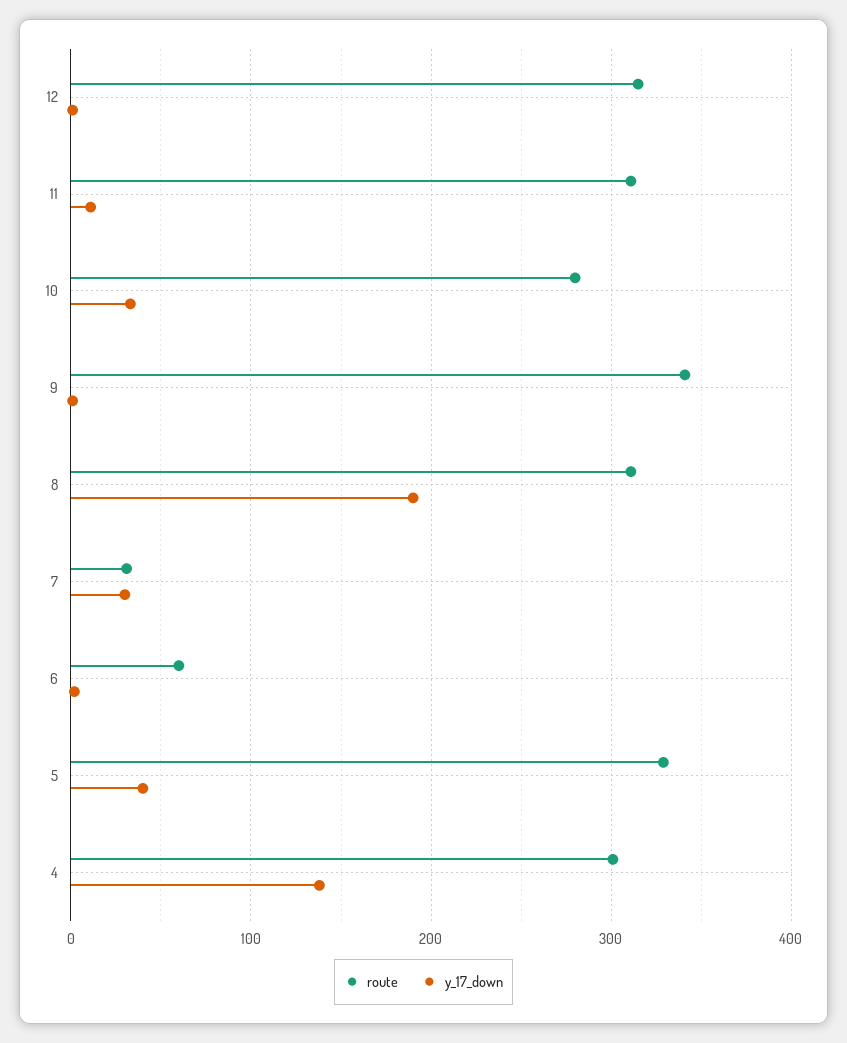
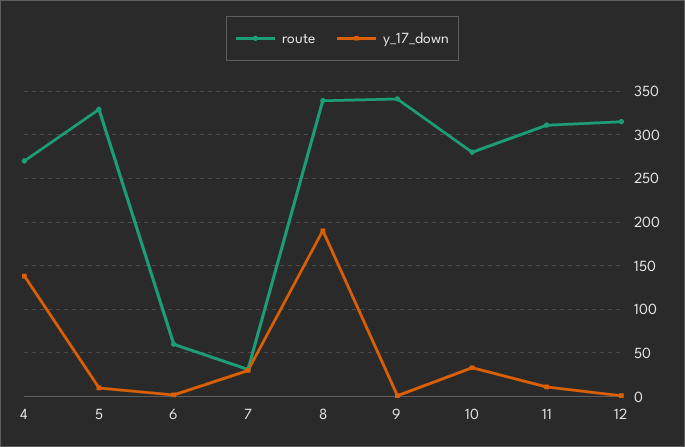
route, 8: 310 -> 340
y_17_down, 5: 40 -> 10
route, 4: 300 -> 270

